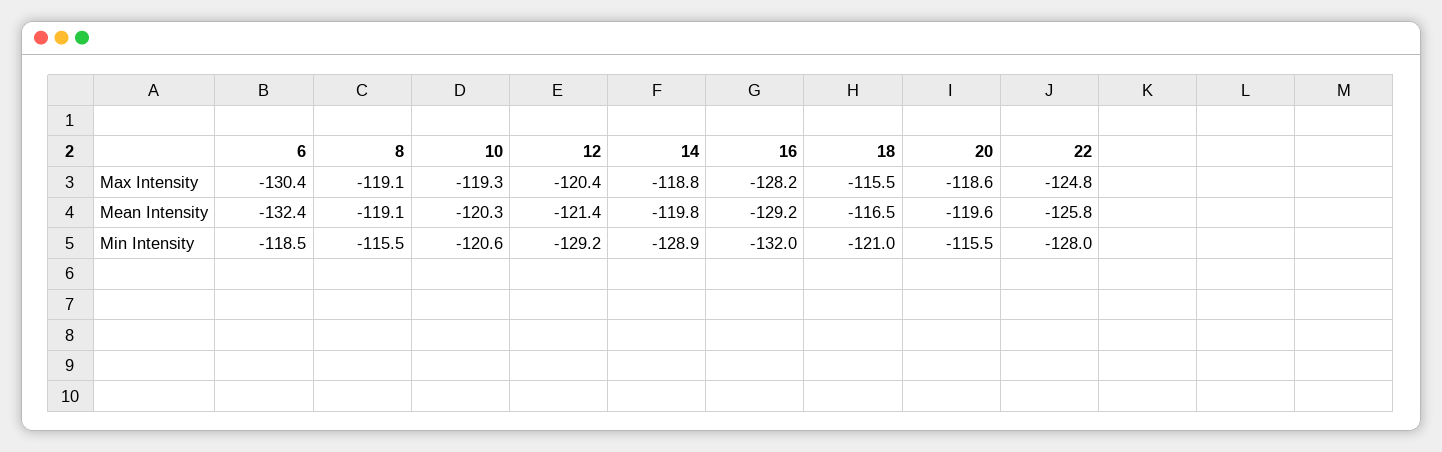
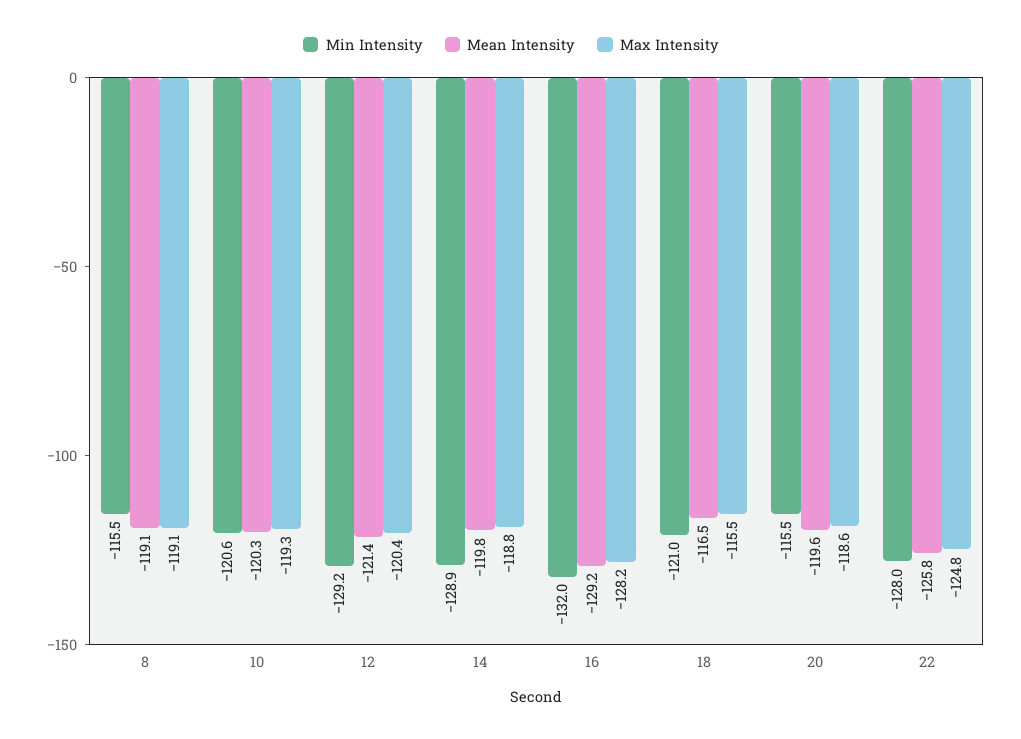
Max Intensity, 6: -130.4 -> none
Mean Intensity, 6: -132.4 -> none
Min Intensity, 6: -118.5 -> none

